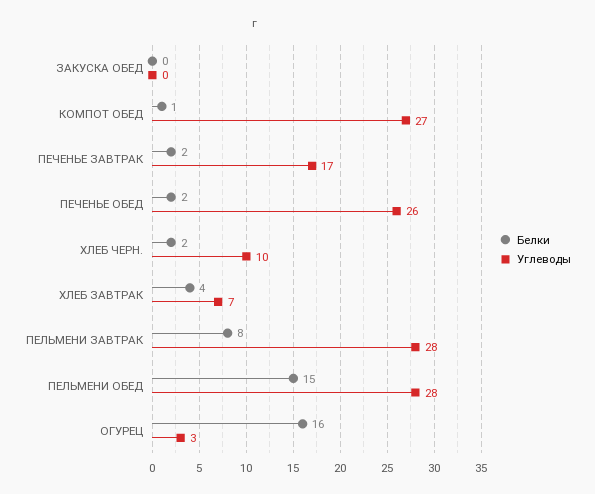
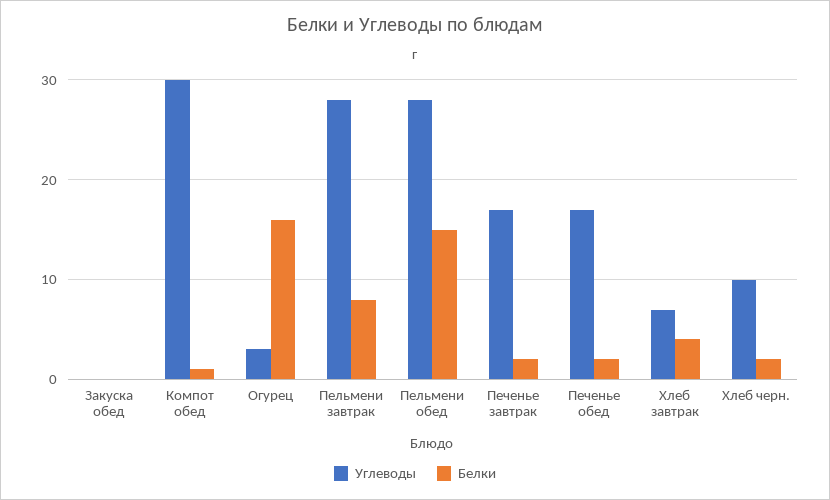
Углеводы, КОМПОТ ОБЕД: 27 -> 30
Углеводы, ПЕЧЕНЬЕ ОБЕД: 26 -> 17

